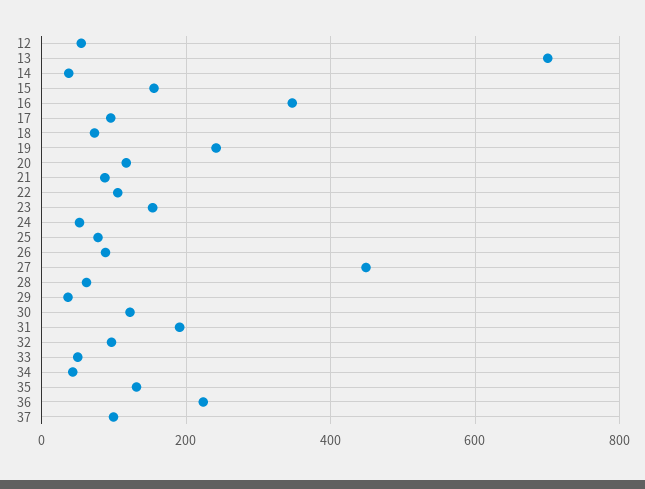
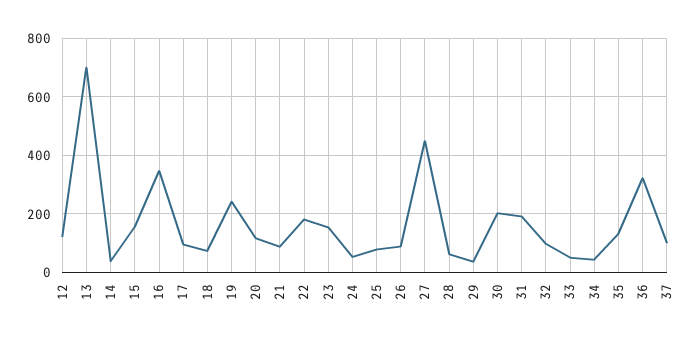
12: 60 -> 125
22: 100 -> 175
30: 120 -> 200
36: 220 -> 325

